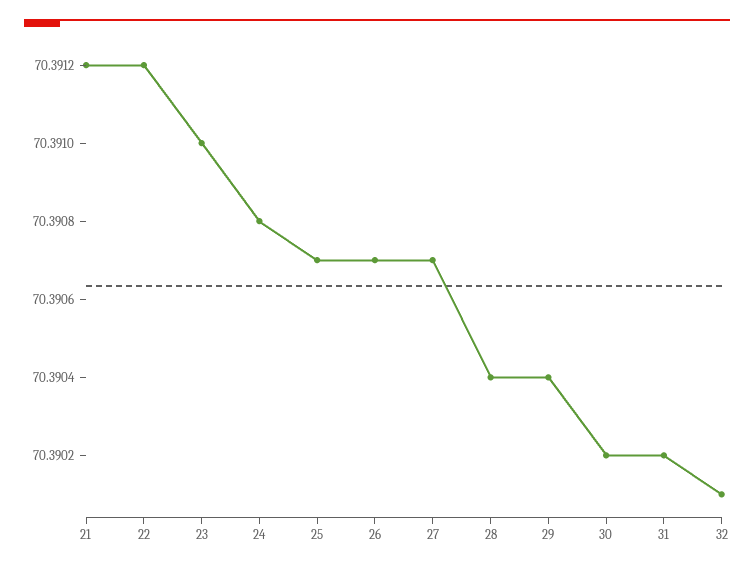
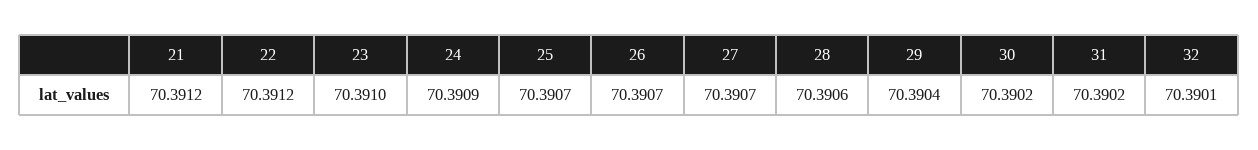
24: 70.3908 -> 70.3909
28: 70.3904 -> 70.3906

